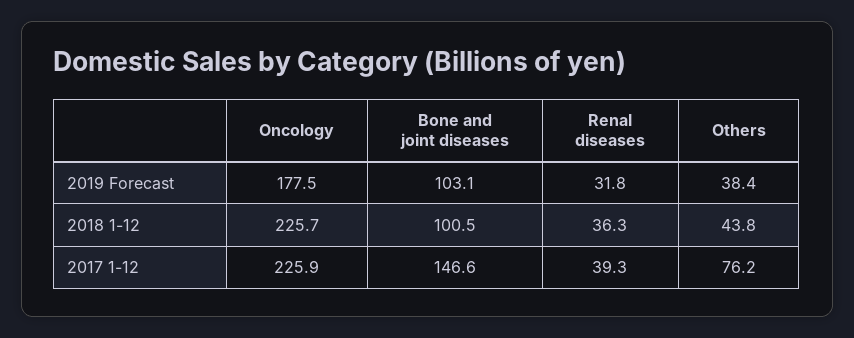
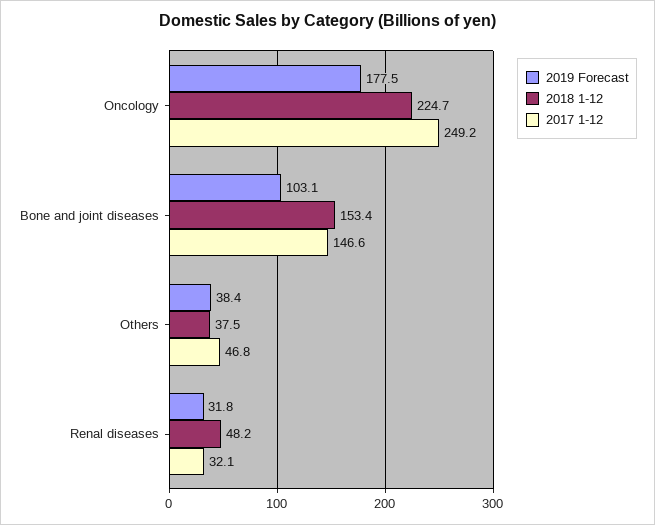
2018 1-12, Oncology: 225.7 -> 224.7
2018 1-12, Bone and joint diseases: 100.5 -> 153.4
2018 1-12, Renal diseases: 36.3 -> 48.2
2018 1-12, Others: 43.8 -> 37.5
2017 1-12, Oncology: 225.9 -> 249.2
2017 1-12, Renal diseases: 39.3 -> 32.1
2017 1-12, Others: 76.2 -> 46.8

